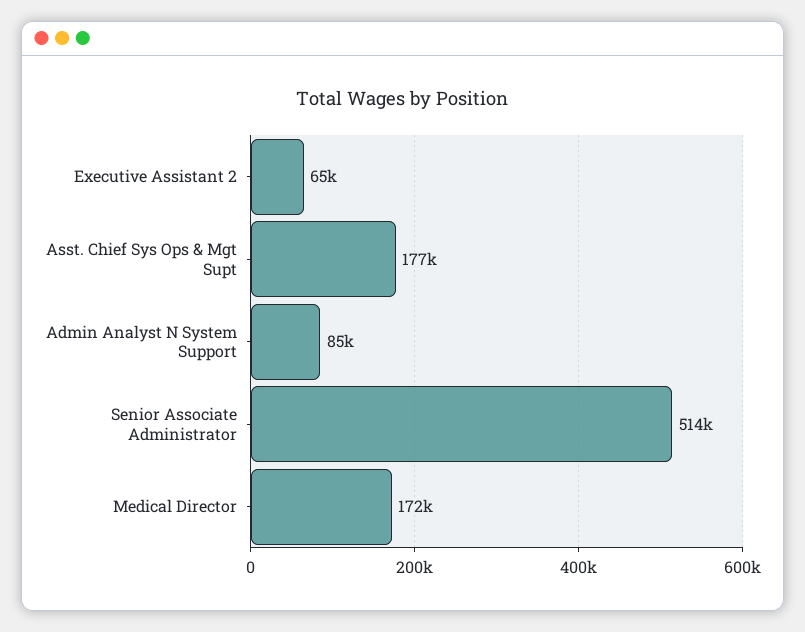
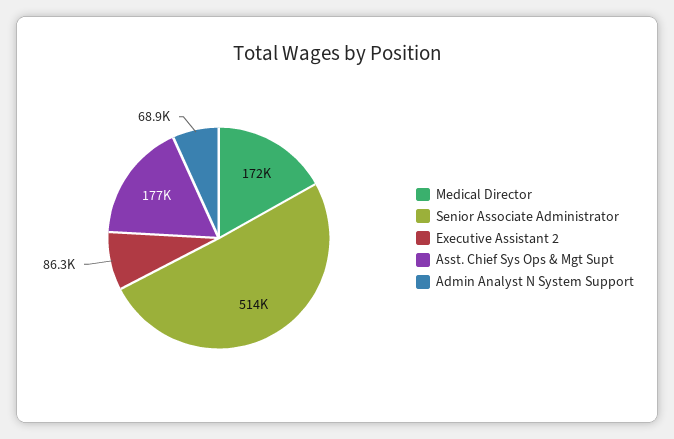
Executive Assistant 2: 65000 -> 86300
Admin Analyst N System Support: 85000 -> 68900

